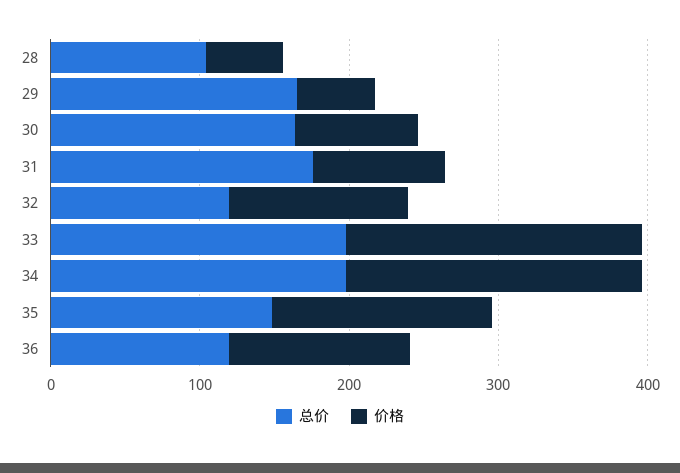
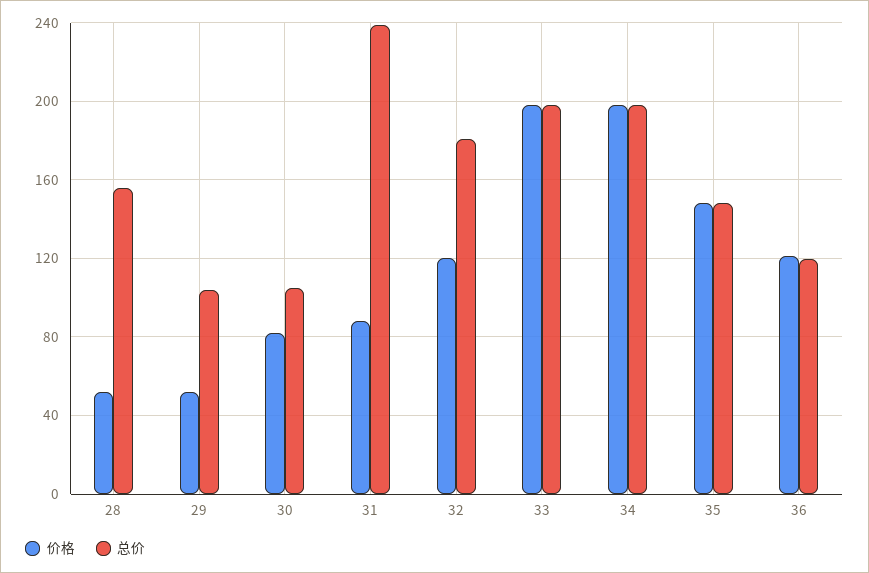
总价, 28: 100 -> 155
总价, 29: 160 -> 105
总价, 30: 160 -> 105
总价, 31: 180 -> 240
总价, 32: 120 -> 180

